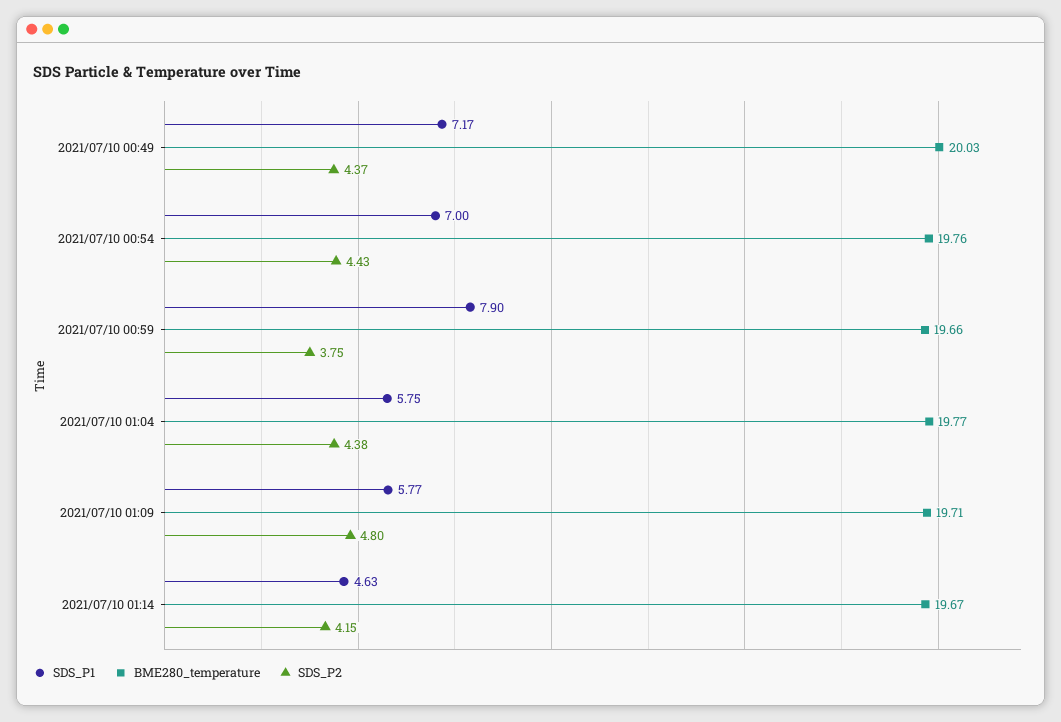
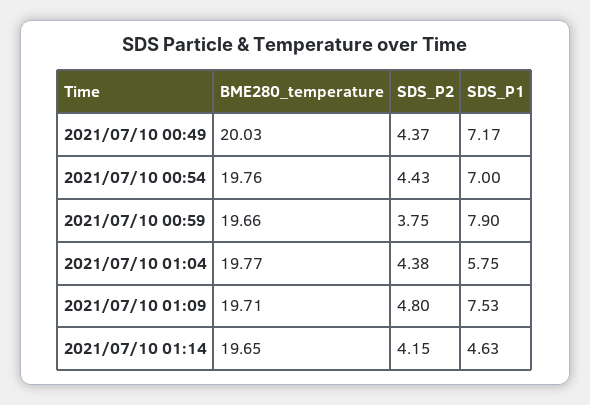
SDS_P1, 2021/07/10 01:09: 5.77 -> 7.53
BME280_temperature, 2021/07/10 01:14: 19.67 -> 19.65

